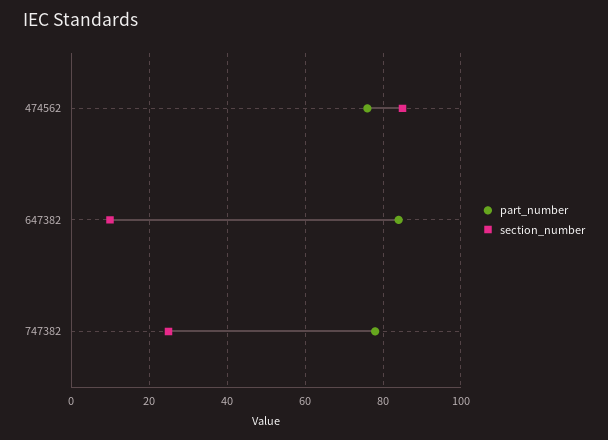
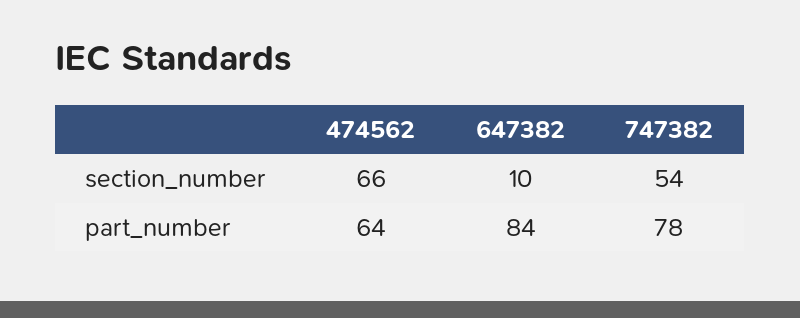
part_number, 474562: 75 -> 64
section_number, 474562: 85 -> 66
section_number, 747382: 25 -> 54

